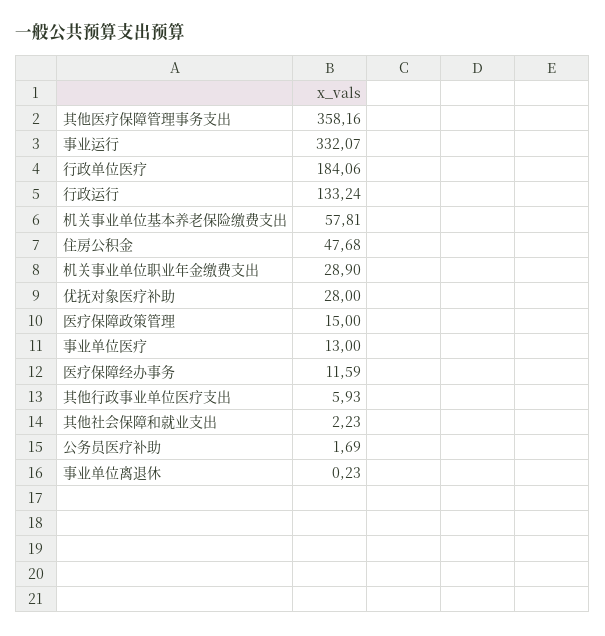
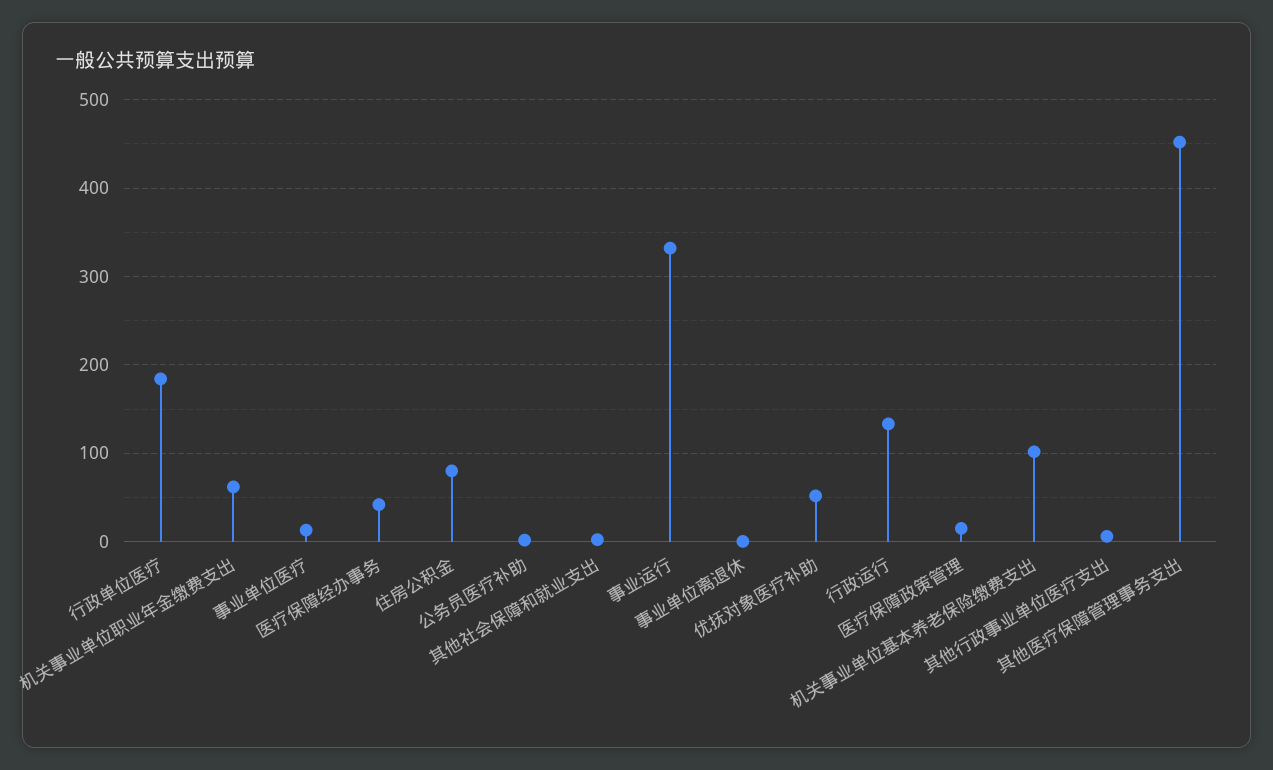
其他医疗保障管理事务支出: 358.16 -> 450
机关事业单位基本养老保险缴费支出: 57.81 -> 100
住房公积金: 47.68 -> 80
机关事业单位职业年金缴费支出: 28.9 -> 60
优抚对象医疗补助: 28 -> 50
医疗保障经办事务: 11.59 -> 40

